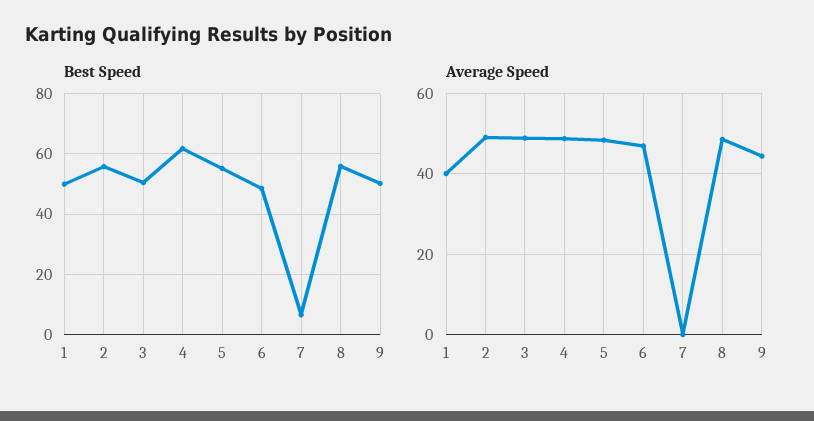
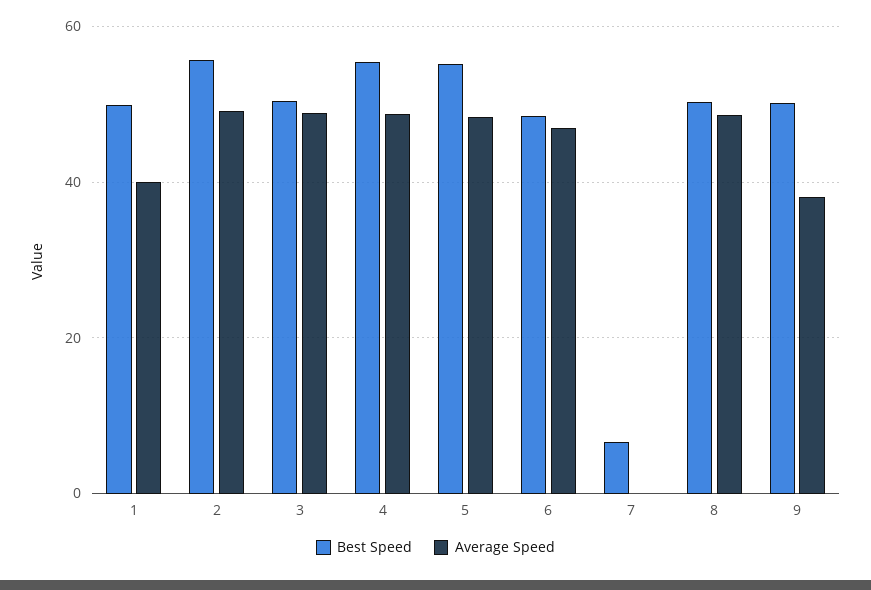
Best Speed, 4: 62 -> 56
Best Speed, 8: 56 -> 50
Average Speed, 9: 44 -> 38

